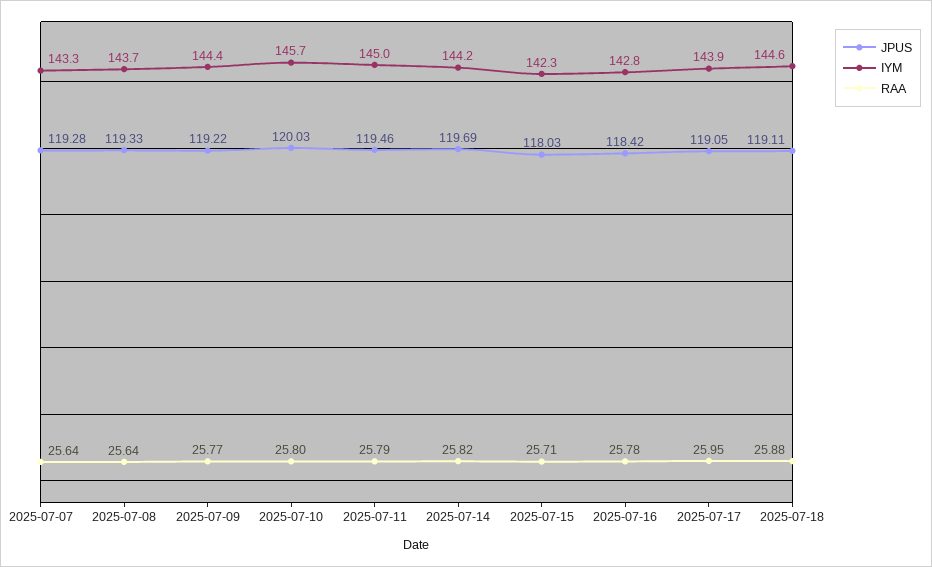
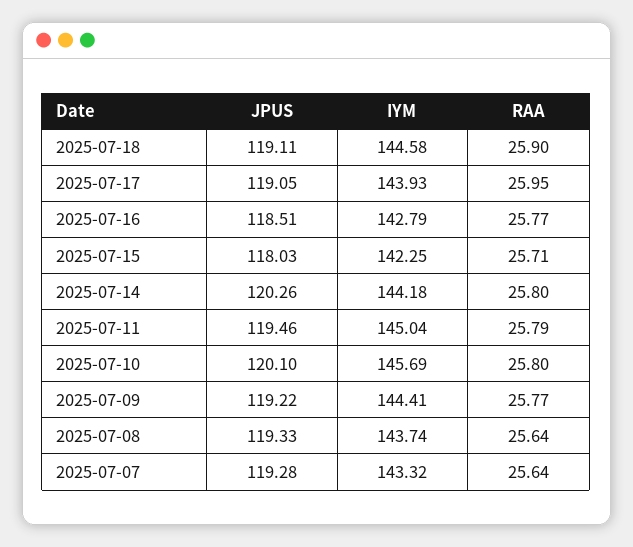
JPUS, 2025-07-10: 120.03 -> 120.1
JPUS, 2025-07-14: 119.69 -> 120.26
RAA, 2025-07-14: 25.82 -> 25.8
JPUS, 2025-07-16: 118.42 -> 118.51
RAA, 2025-07-16: 25.78 -> 25.77
RAA, 2025-07-18: 25.88 -> 25.9

